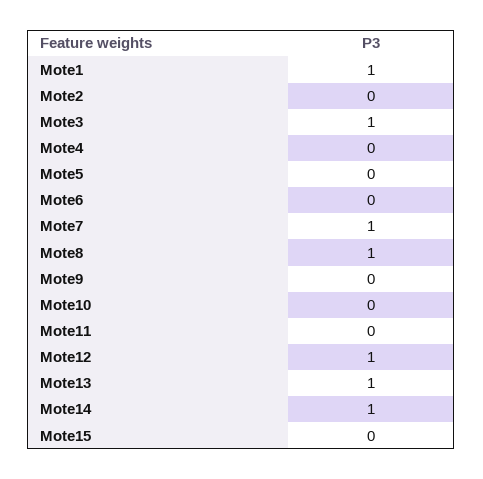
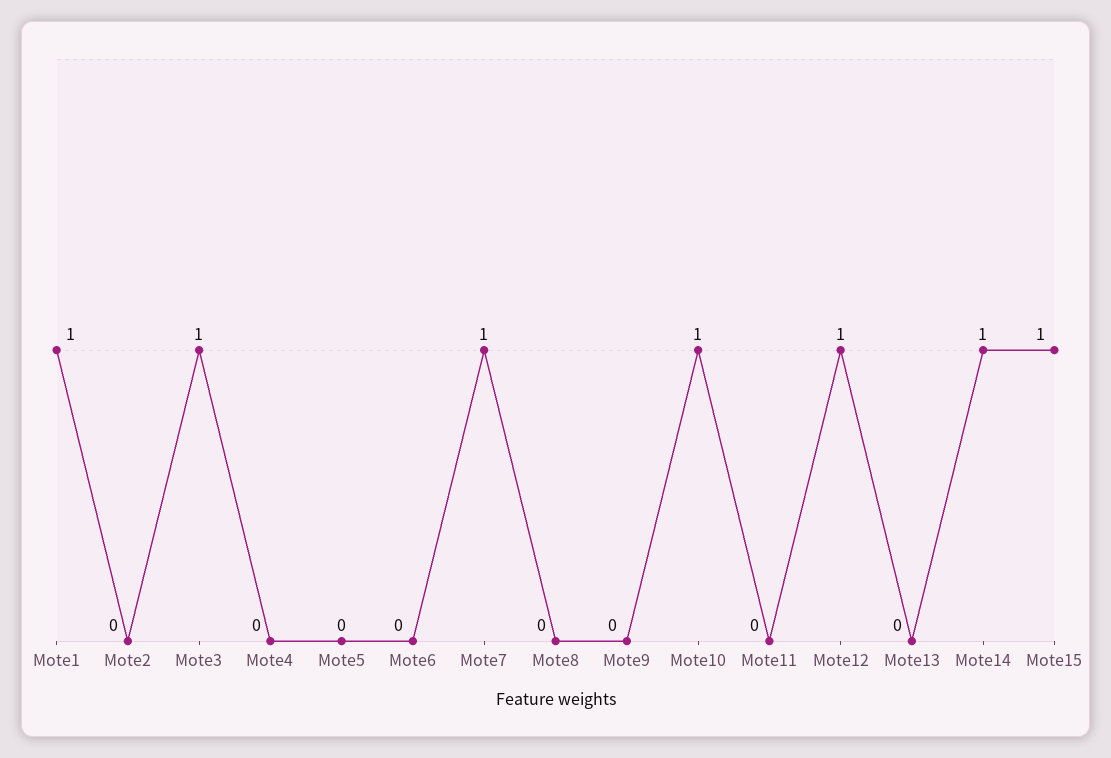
Mote8: 1 -> 0
Mote10: 0 -> 1
Mote13: 1 -> 0
Mote15: 0 -> 1

